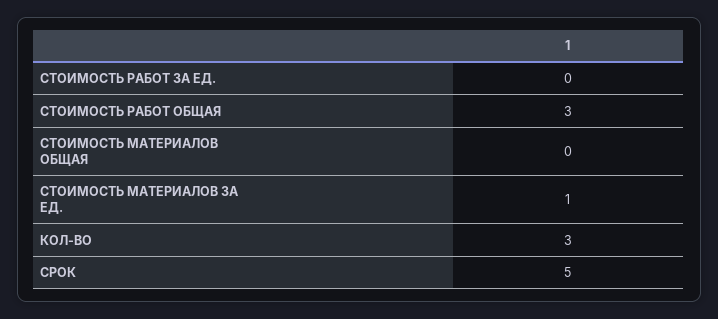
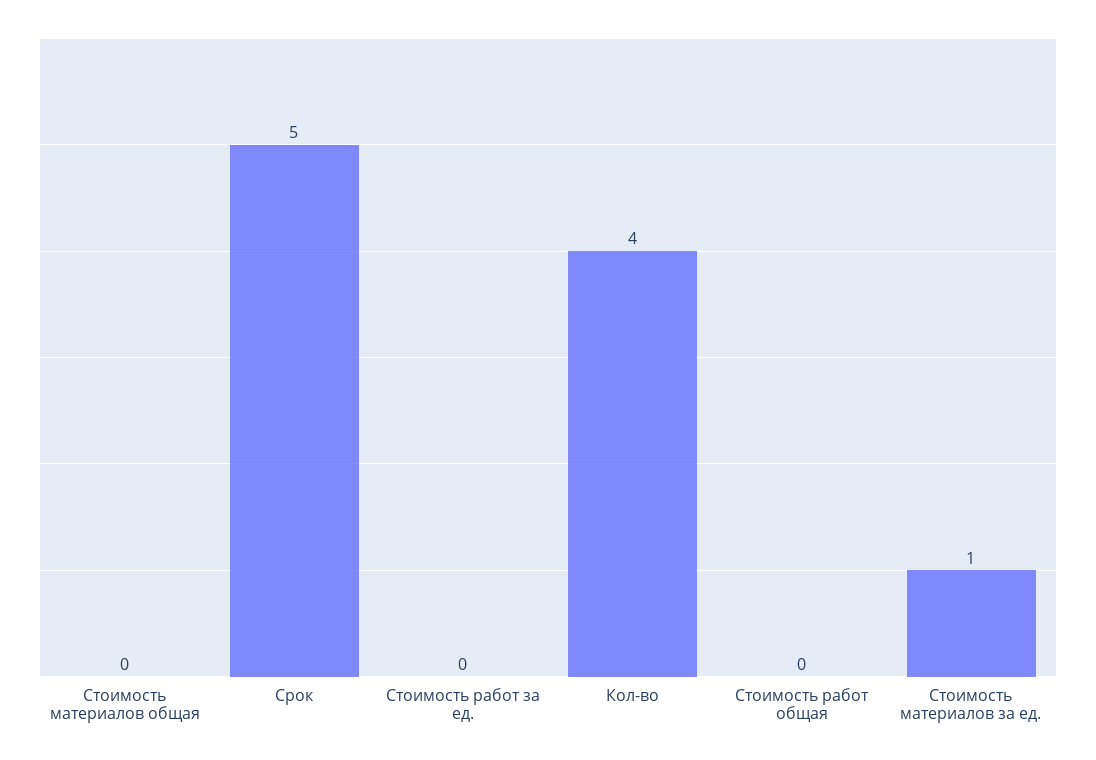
СТОИМОСТЬ РАБОТ ОБЩАЯ: 3 -> 0
КОЛ-ВО: 3 -> 4

